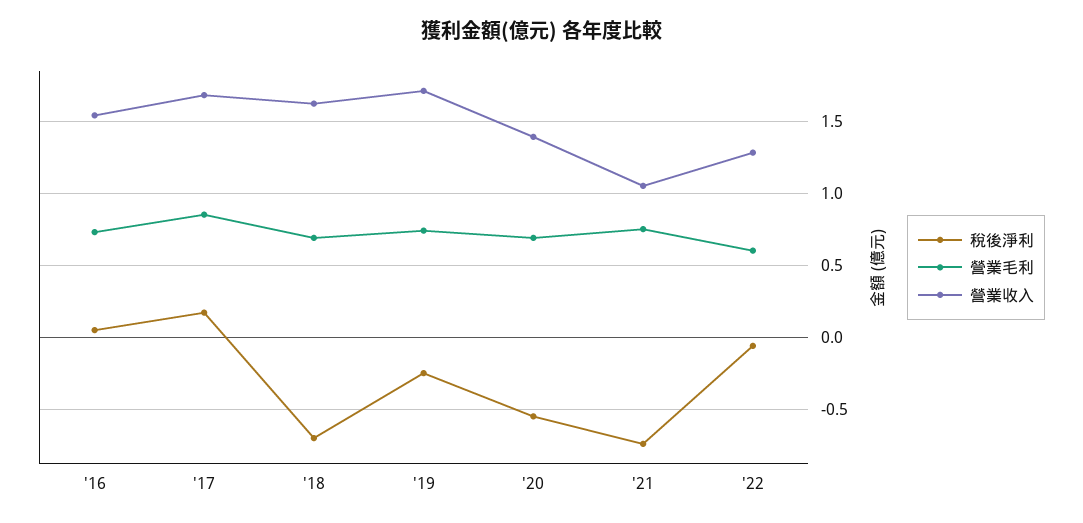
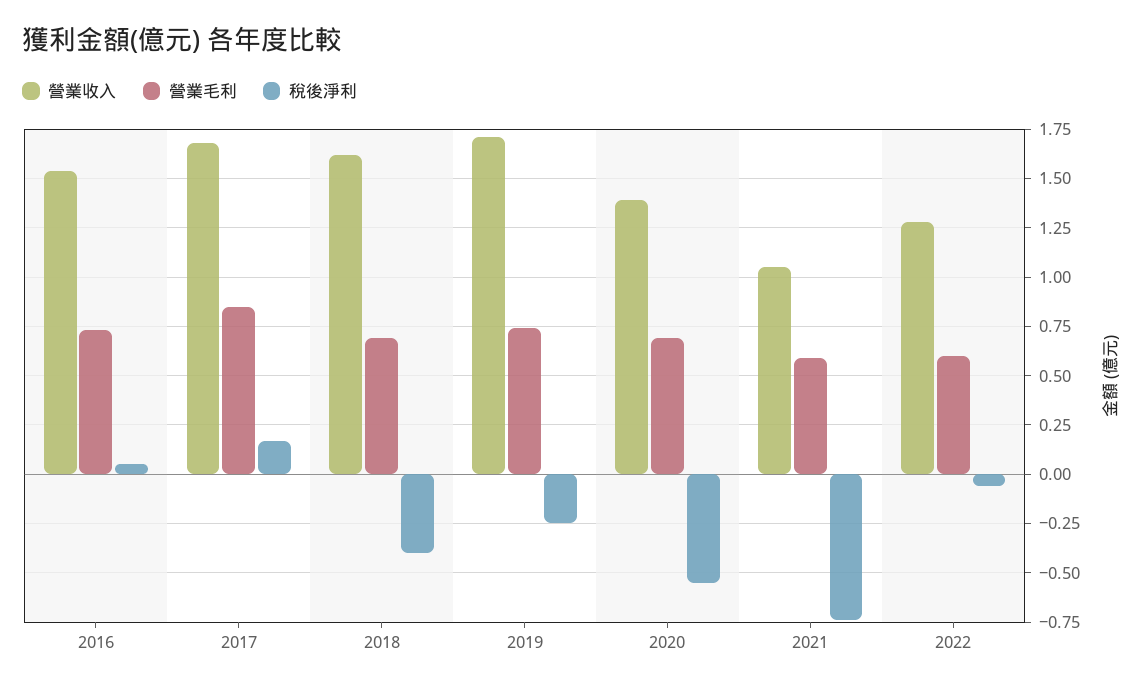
稅後淨利, '18: -0.7 -> -0.4
營業毛利, '21: 0.75 -> 0.6

